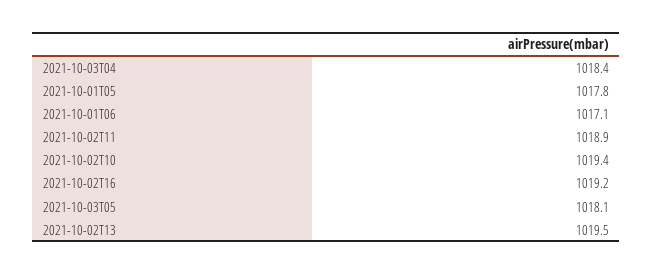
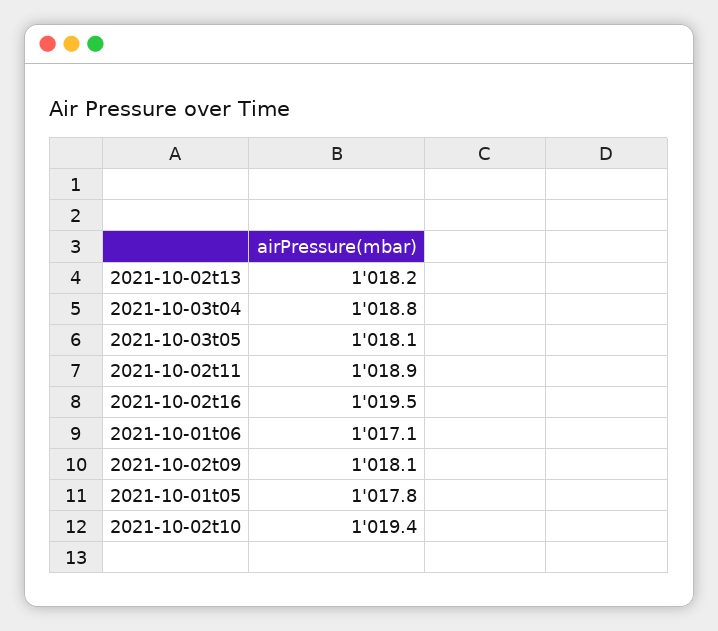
2021-10-03T04: 1018.4 -> 1018.8
2021-10-02T16: 1019.2 -> 1019.5
2021-10-02T13: 1019.5 -> 1018.2
2021-10-02t09: none -> 1018.1

